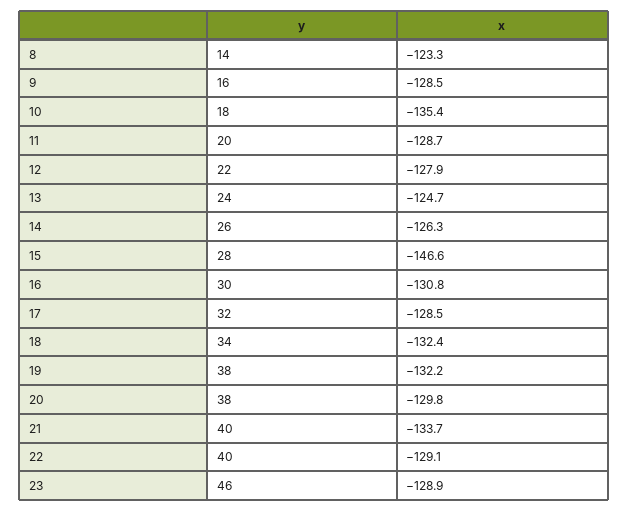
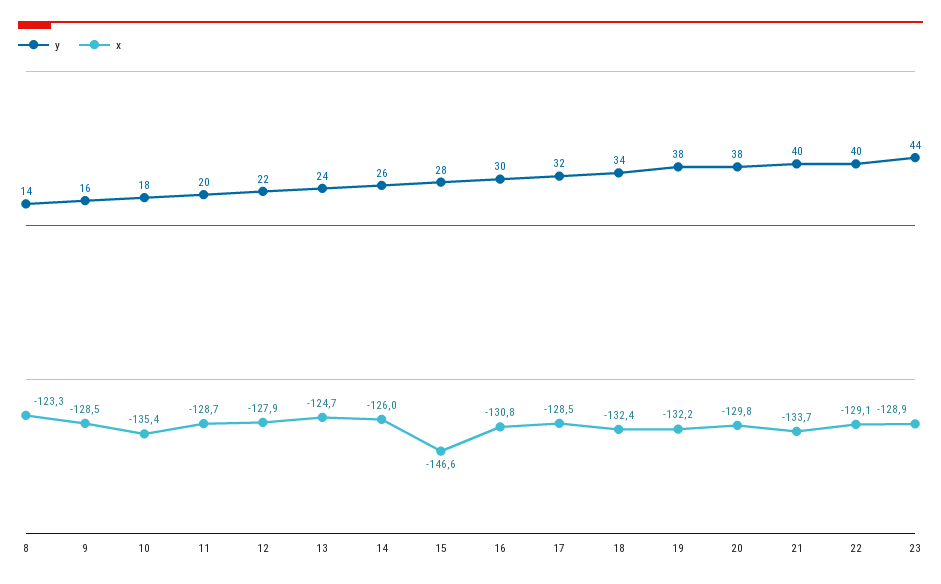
x, 14: -126.3 -> -126
y, 23: 46 -> 44

